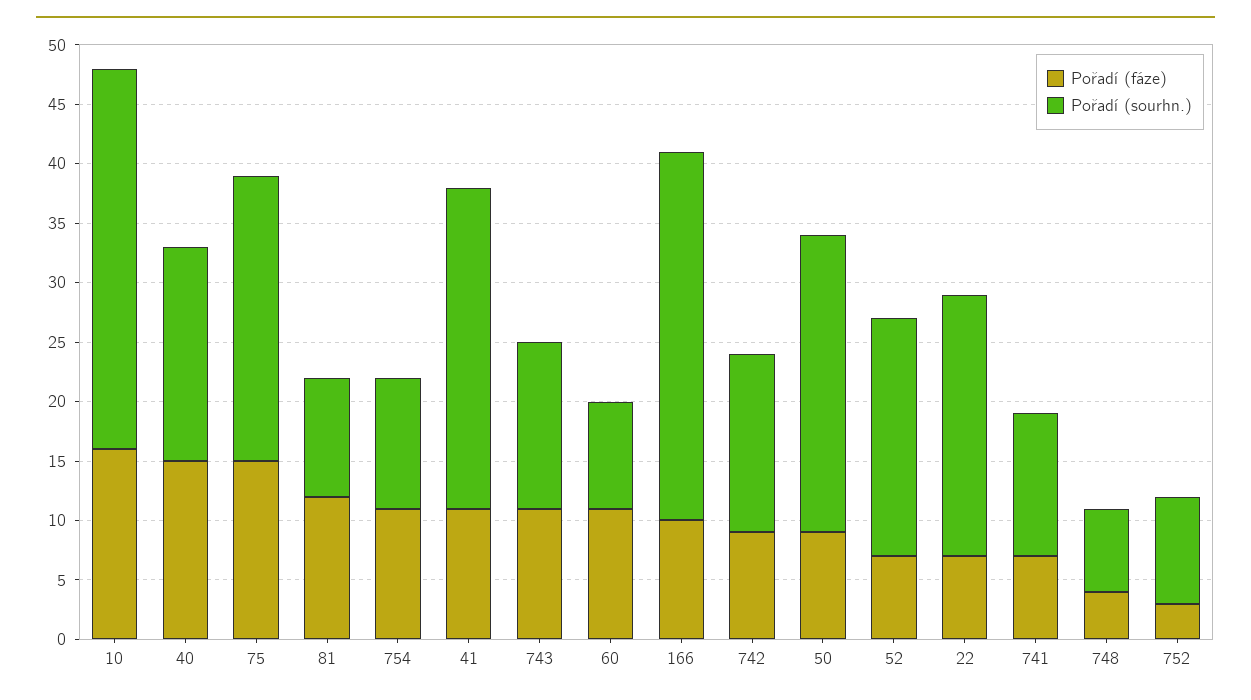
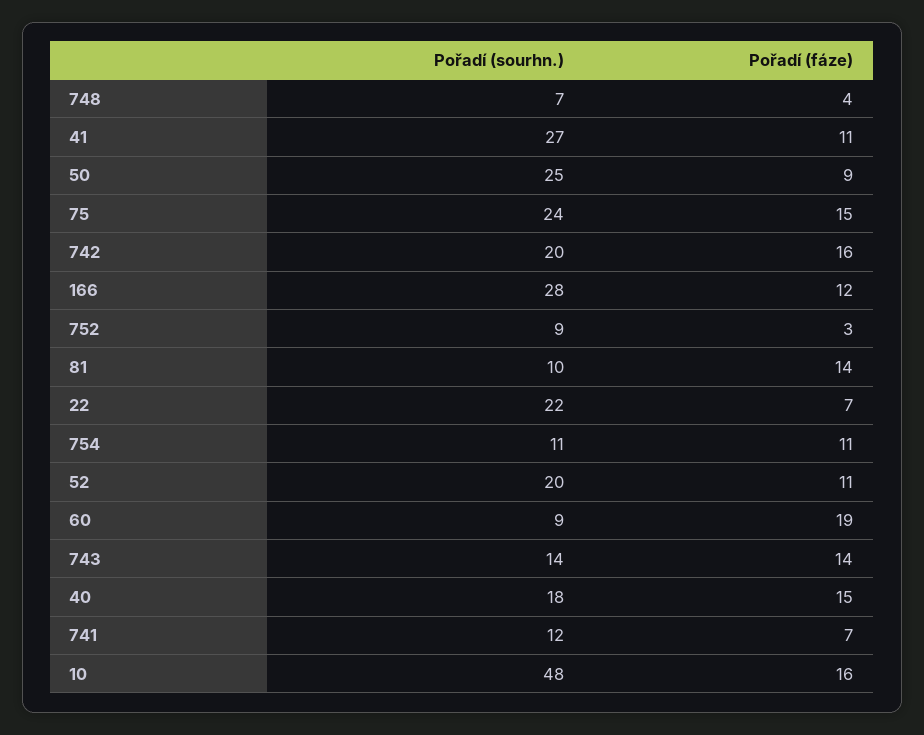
Pořadí (sourhn.), 10: 32 -> 48
Pořadí (fáze), 81: 12 -> 14
Pořadí (fáze), 743: 11 -> 14
Pořadí (fáze), 60: 11 -> 19
Pořadí (fáze), 166: 10 -> 12
Pořadí (sourhn.), 166: 31 -> 28
Pořadí (fáze), 742: 9 -> 16
Pořadí (sourhn.), 742: 15 -> 20
Pořadí (fáze), 52: 7 -> 11

